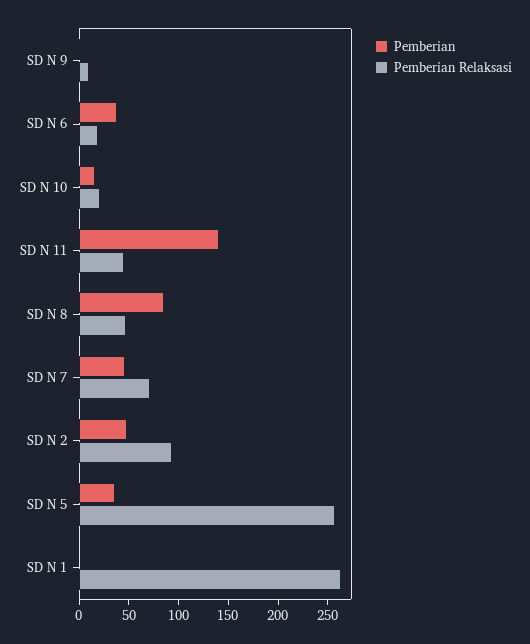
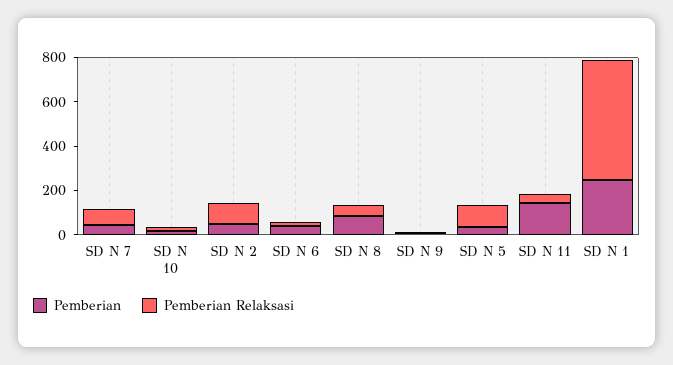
Pemberian Relaksasi, SD N 5: 260 -> 100
Pemberian, SD N 1: 0 -> 250
Pemberian Relaksasi, SD N 1: 260 -> 550

